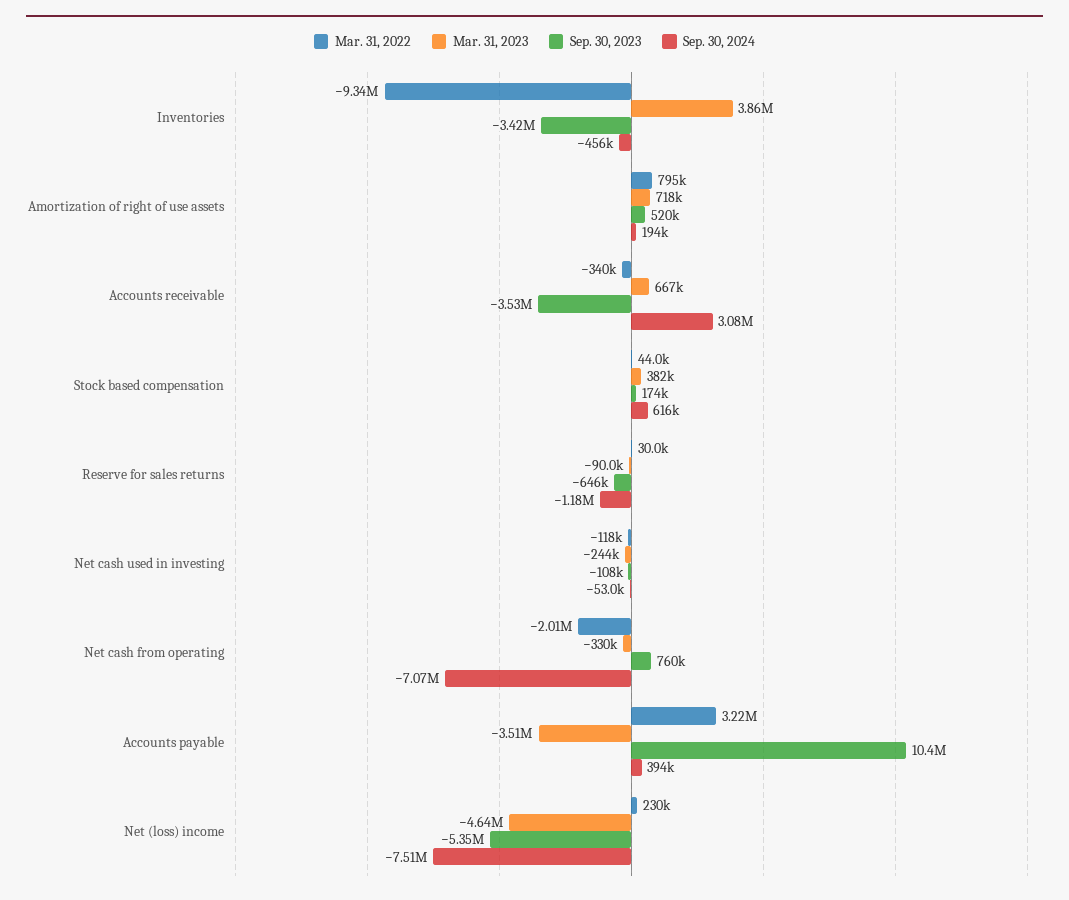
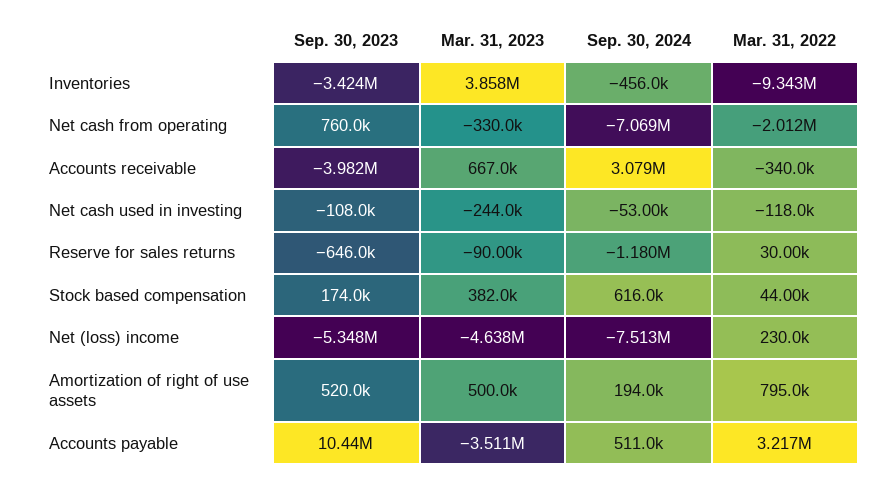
Mar. 31, 2023, Amortization of right of use assets: 718000 -> 500000
Sep. 30, 2023, Accounts receivable: -3530000 -> -3982000
Sep. 30, 2024, Accounts payable: 394000 -> 511000

